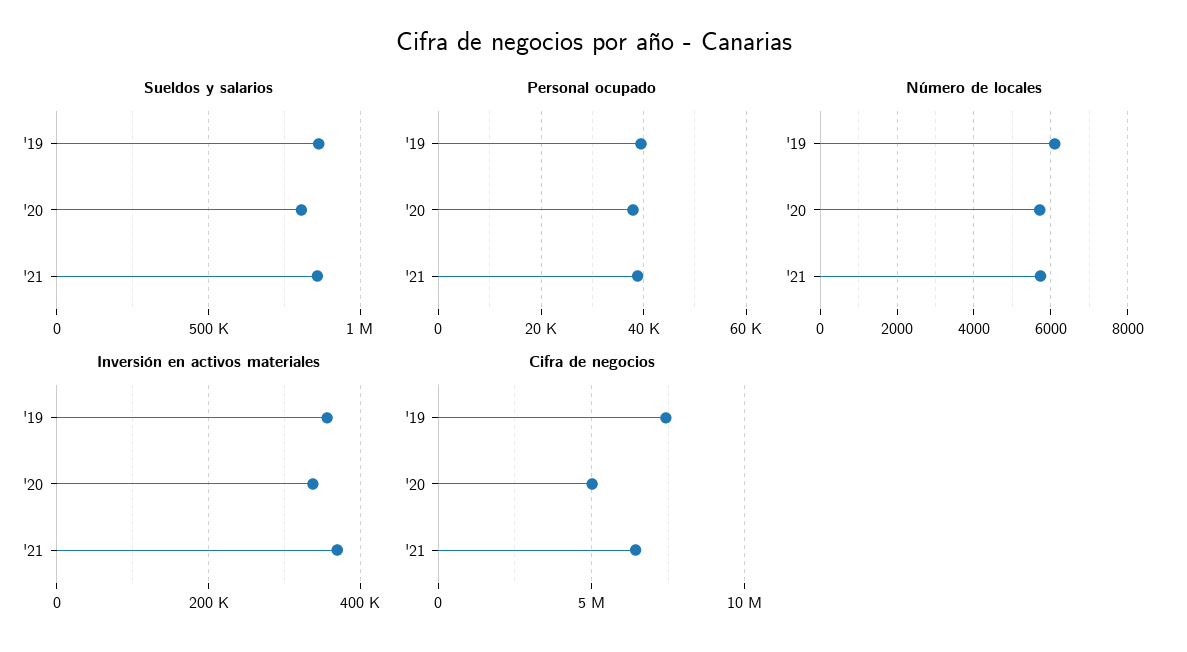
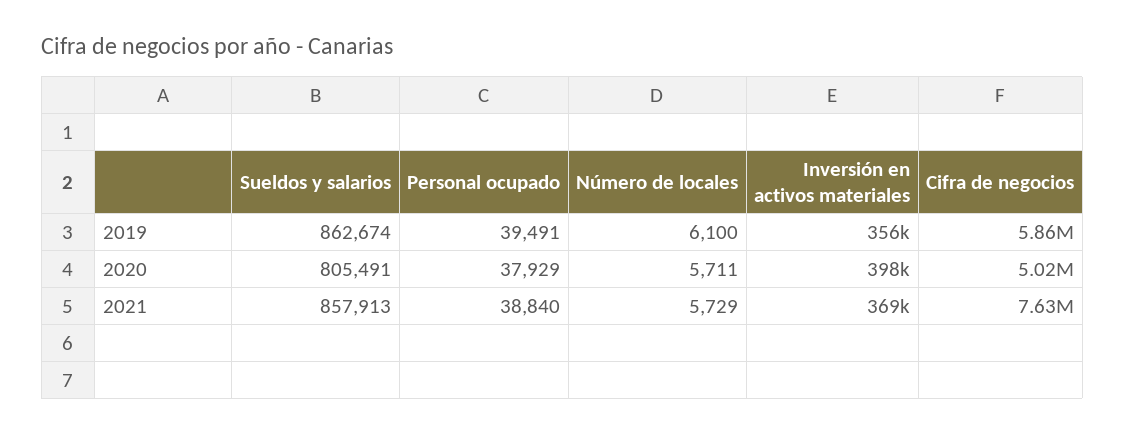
Inversión en activos materiales, '20: 340000 -> 398000
Cifra de negocios, '19: 7500000 -> 5860000
Cifra de negocios, '21: 6500000 -> 7630000

